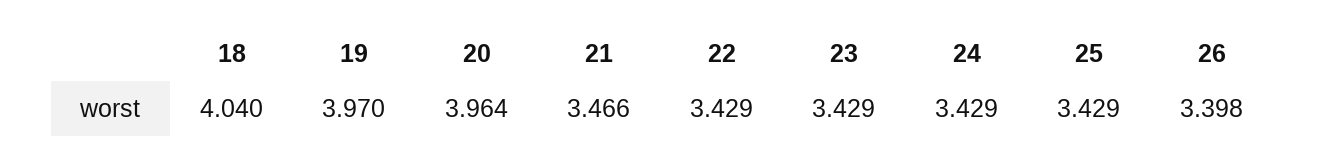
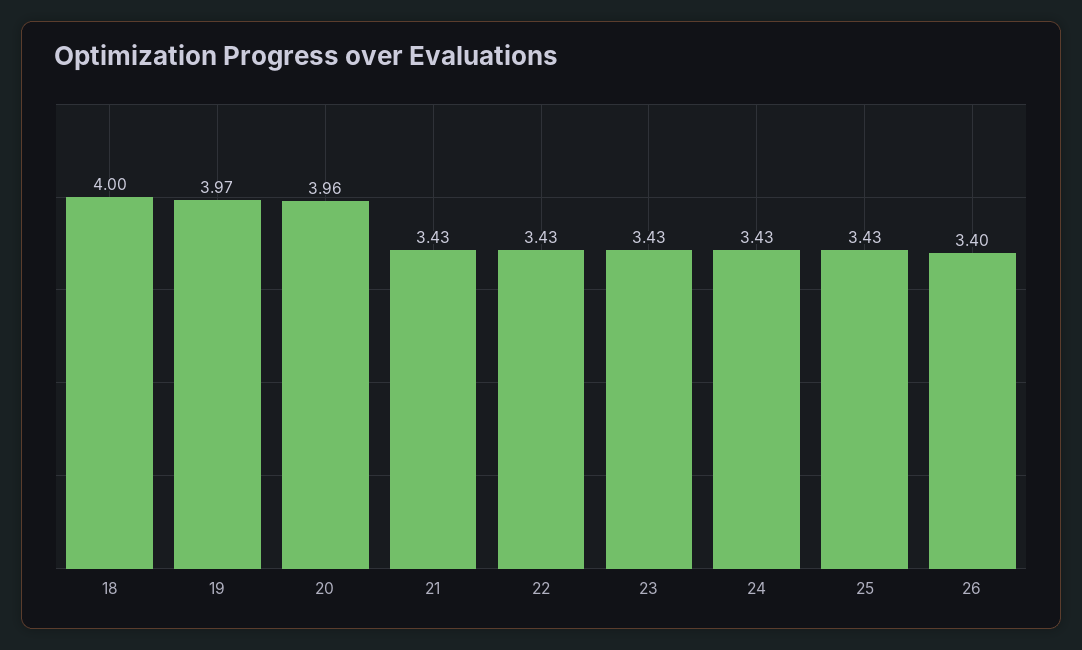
18: 4.04 -> 4
21: 3.466 -> 3.43

